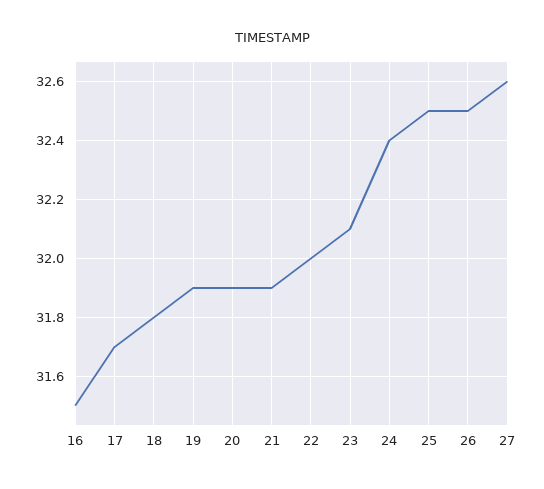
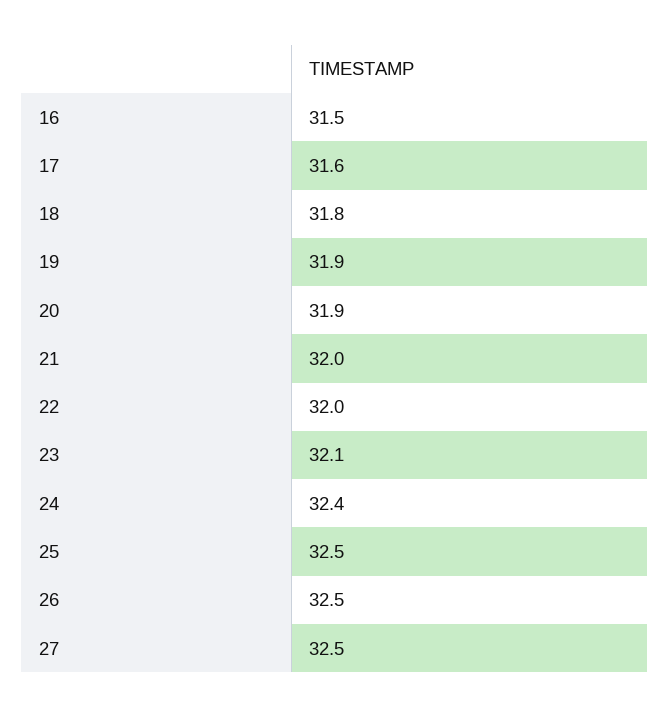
17: 31.7 -> 31.6
21: 31.9 -> 32
27: 32.6 -> 32.5

